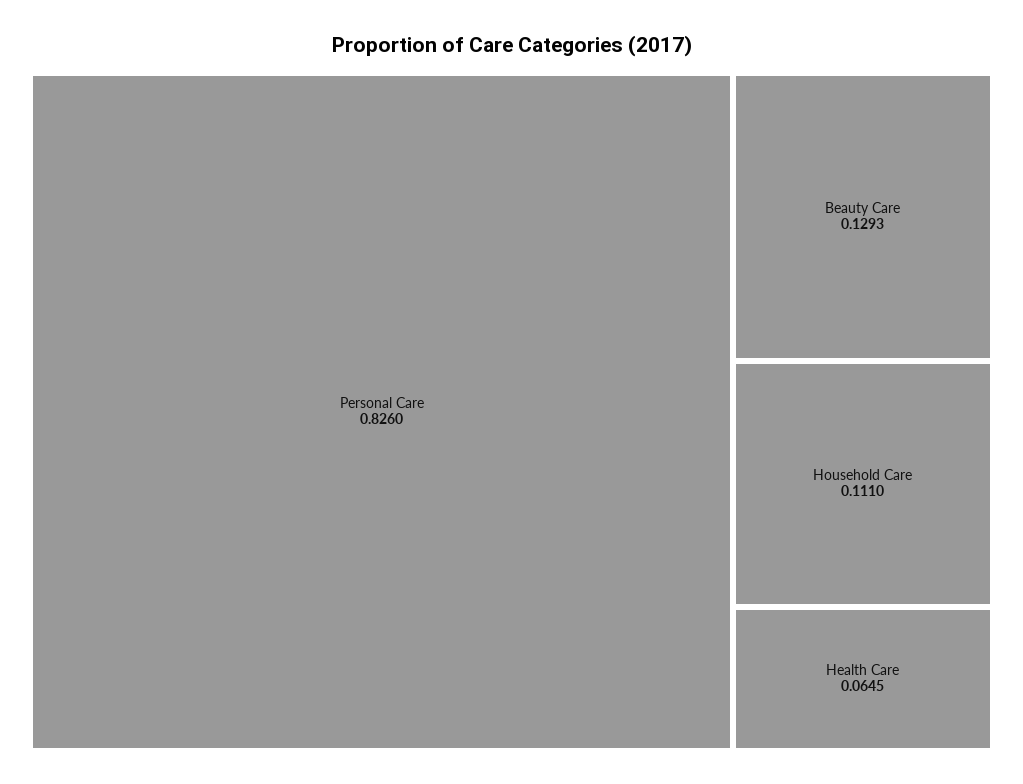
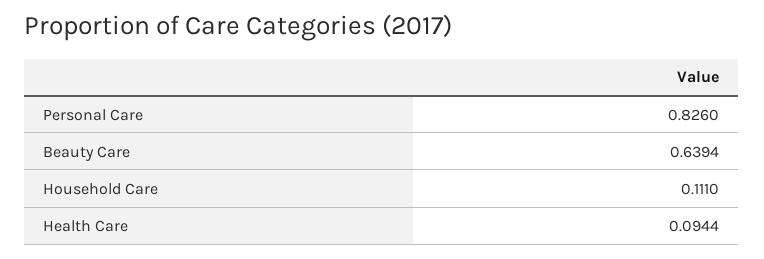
Beauty Care: 0.1293 -> 0.6394
Health Care: 0.0645 -> 0.0944

